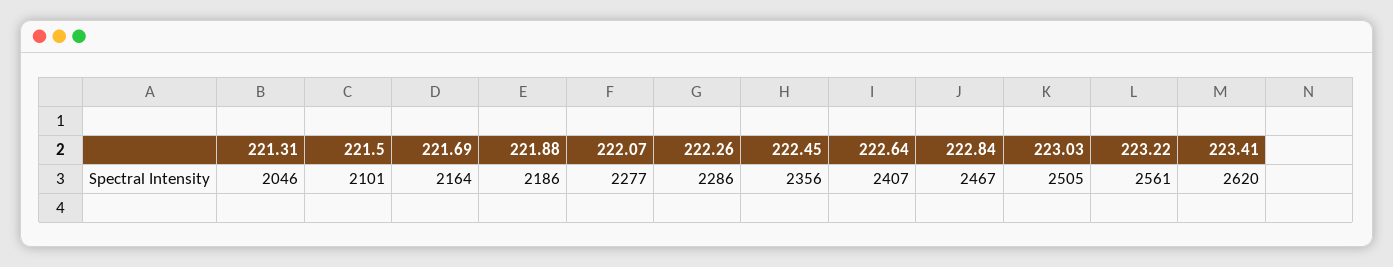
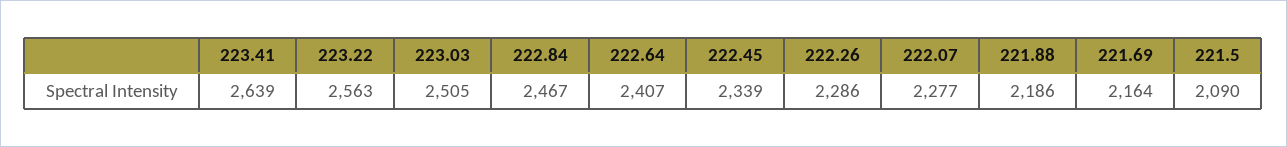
221.31: 2046 -> none
221.5: 2101 -> 2090
222.45: 2356 -> 2339
223.22: 2561 -> 2563
223.41: 2620 -> 2639

